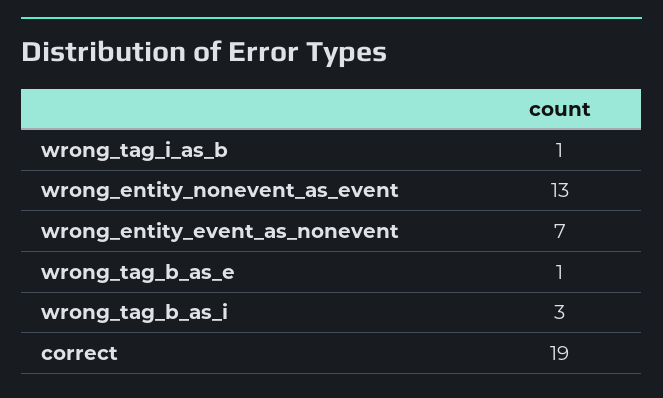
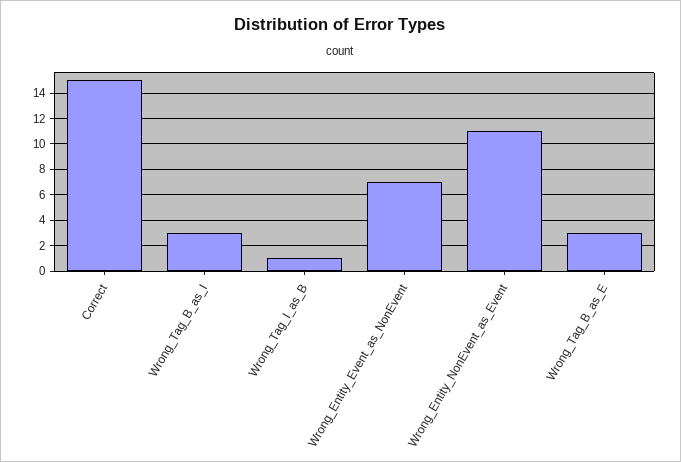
wrong_entity_nonevent_as_event: 13 -> 11
wrong_tag_b_as_e: 1 -> 3
correct: 19 -> 15

